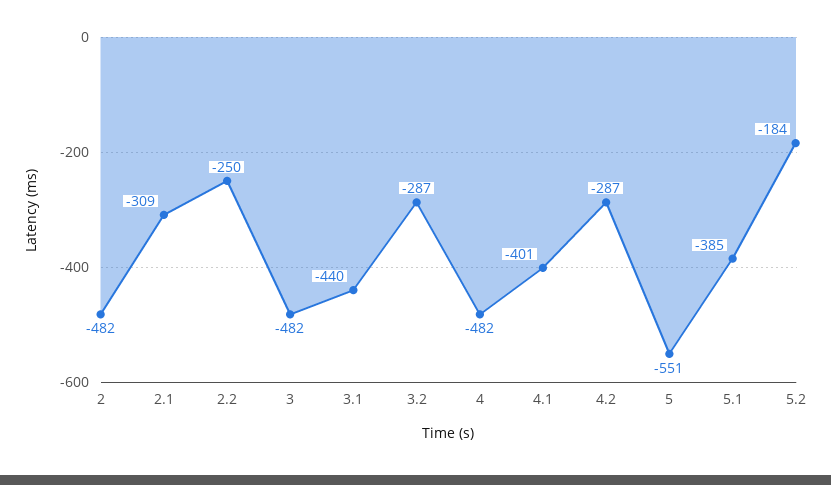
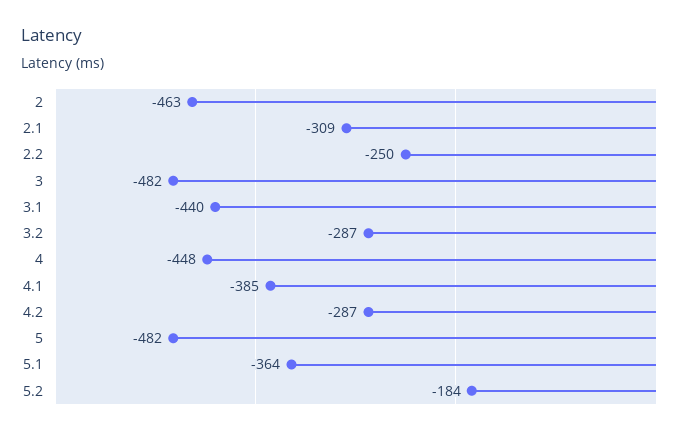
2: -482 -> -463
4: -482 -> -448
4.1: -401 -> -385
5: -551 -> -482
5.1: -385 -> -364

